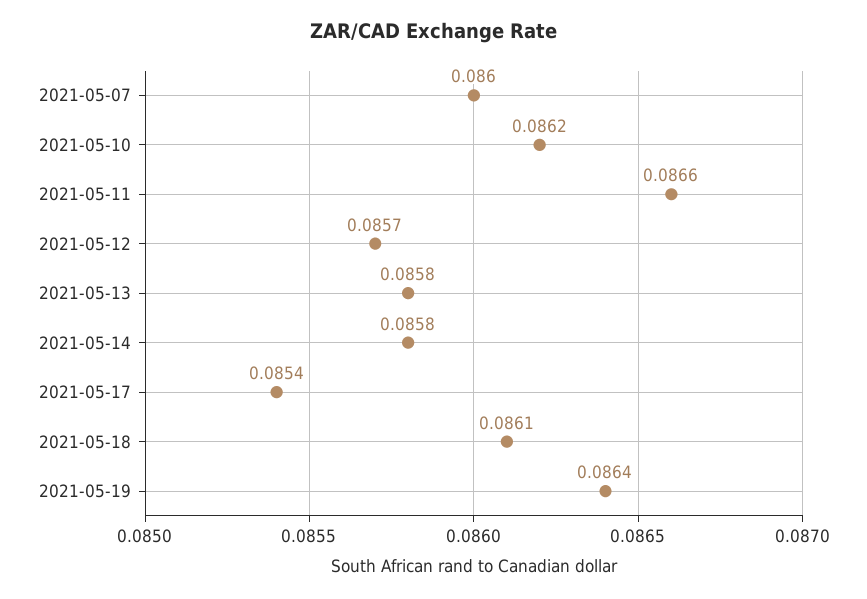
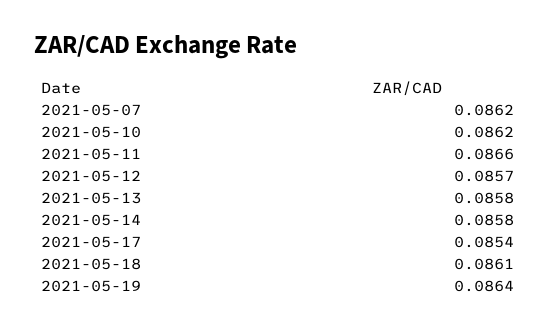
2021-05-07: 0.086 -> 0.0862

